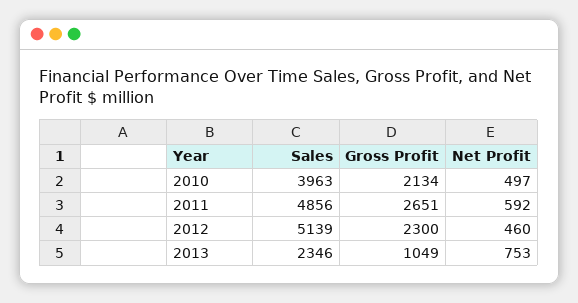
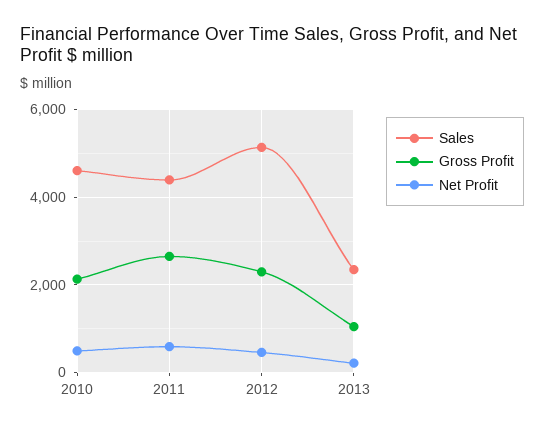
Sales, 2010: 3963 -> 4600
Sales, 2011: 4856 -> 4400
Net Profit, 2013: 753 -> 200

